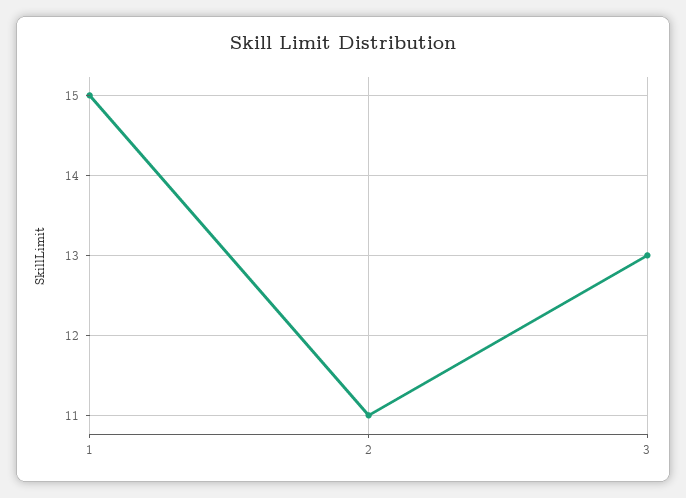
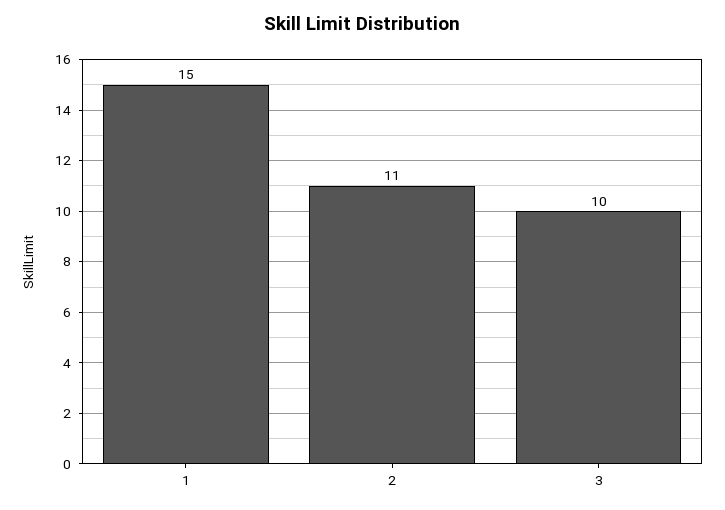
3: 13 -> 10

